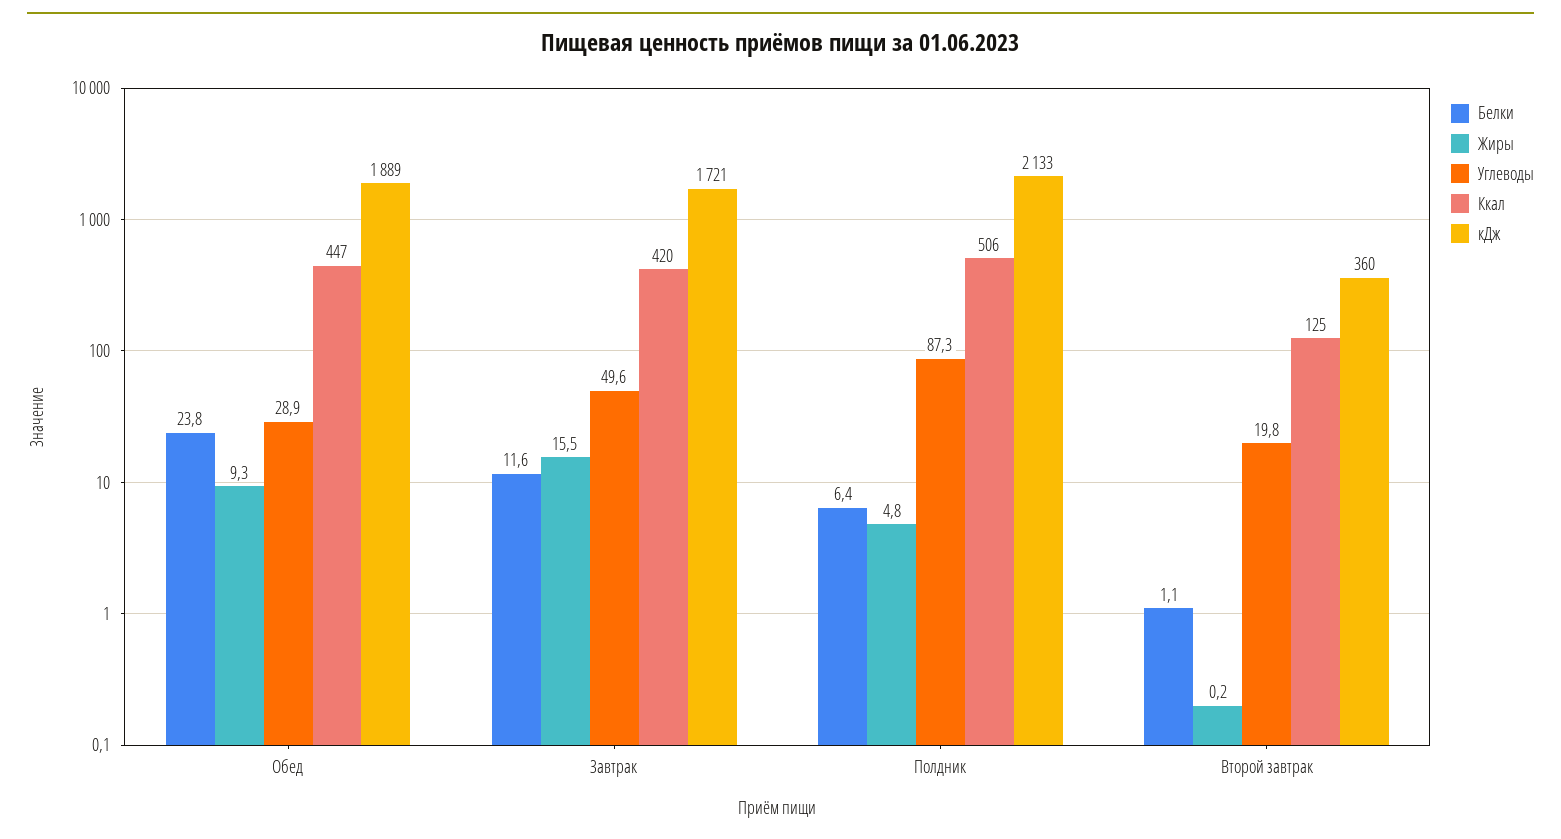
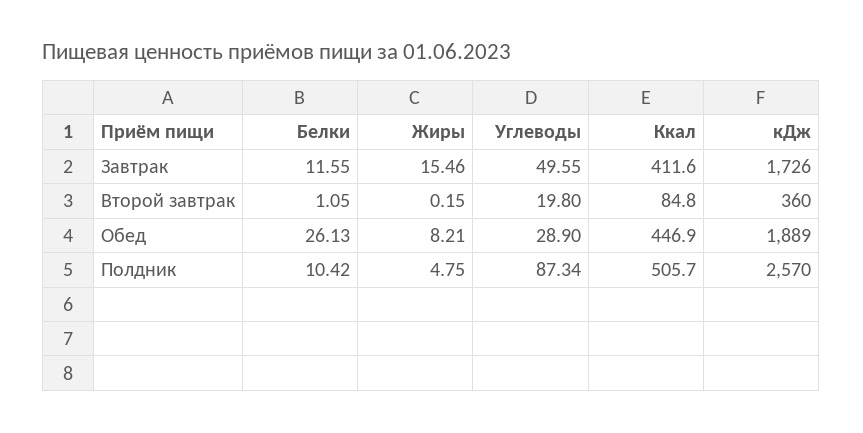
Белки, Обед: 23.8 -> 26.13
Жиры, Обед: 9.3 -> 8.21
Ккал, Завтрак: 420 -> 411.6
кДж, Завтрак: 1721 -> 1726
Белки, Полдник: 6.4 -> 10.42
кДж, Полдник: 2133 -> 2570
Ккал, Второй завтрак: 125 -> 84.8

